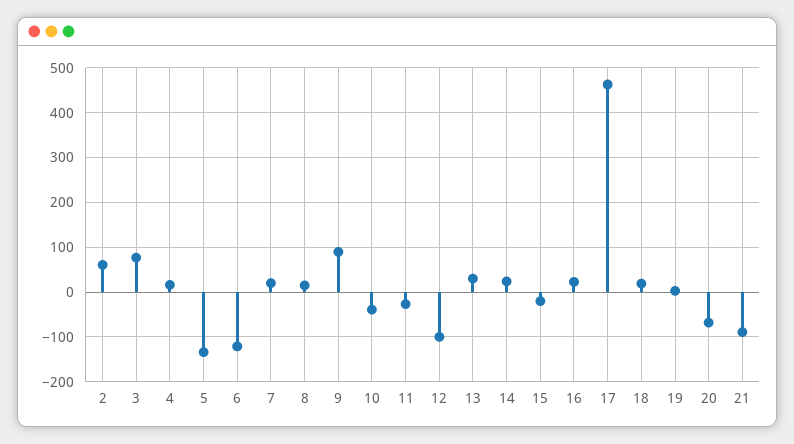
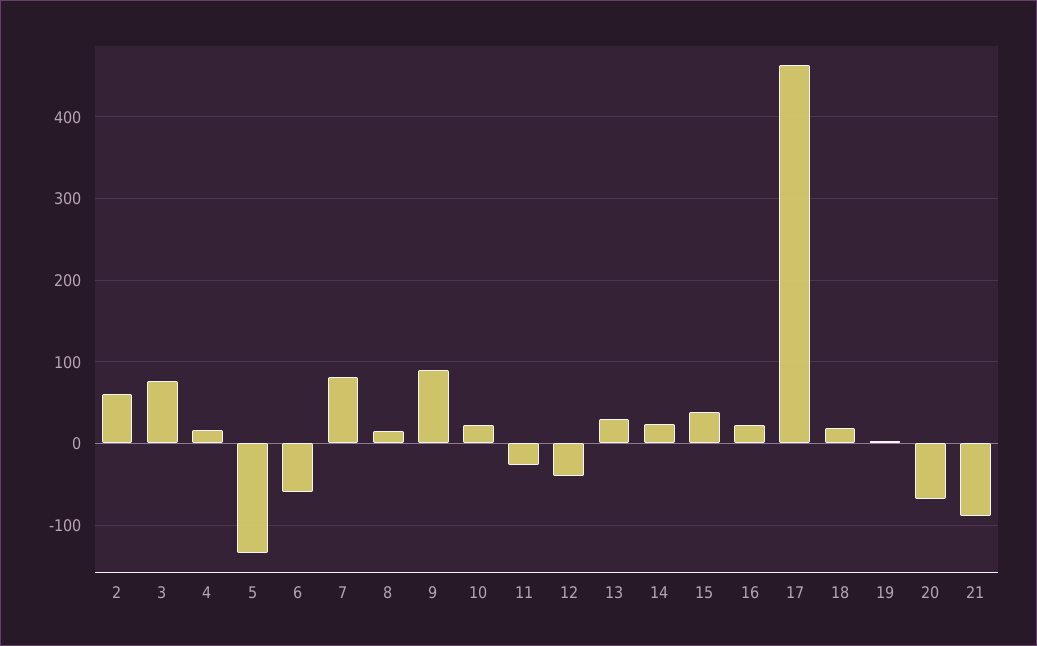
6: -120 -> -60
7: 20 -> 80
10: -40 -> 20
12: -100 -> -40
15: -20 -> 40

